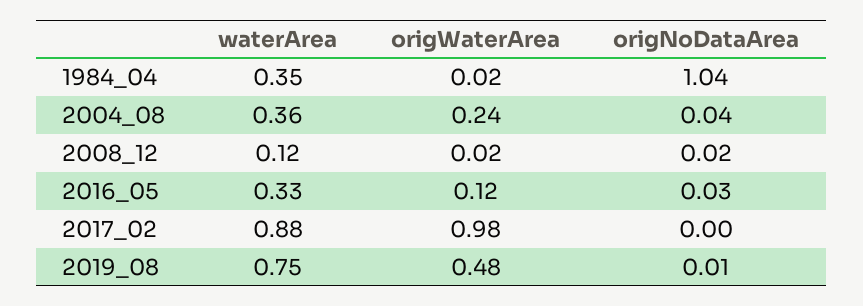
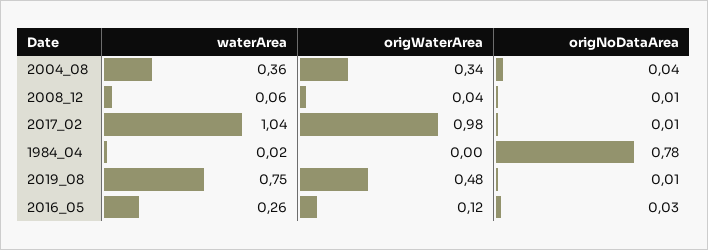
waterArea, 1984_04: 0.35 -> 0.02
origWaterArea, 1984_04: 0.02 -> 0
origNoDataArea, 1984_04: 1.04 -> 0.78
origWaterArea, 2004_08: 0.24 -> 0.34
waterArea, 2008_12: 0.12 -> 0.06
origWaterArea, 2008_12: 0.02 -> 0.04
origNoDataArea, 2008_12: 0.02 -> 0.01
waterArea, 2016_05: 0.33 -> 0.26
waterArea, 2017_02: 0.88 -> 1.04
origNoDataArea, 2017_02: 0 -> 0.01

